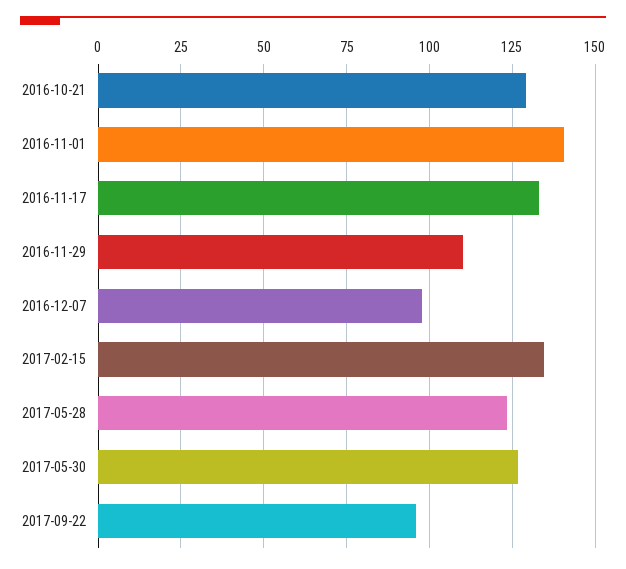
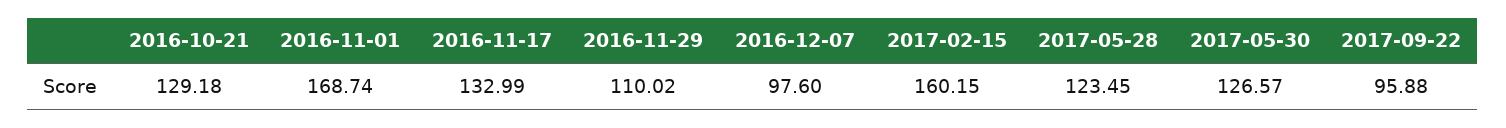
2016-11-01: 140 -> 168.74
2017-02-15: 135 -> 160.15

